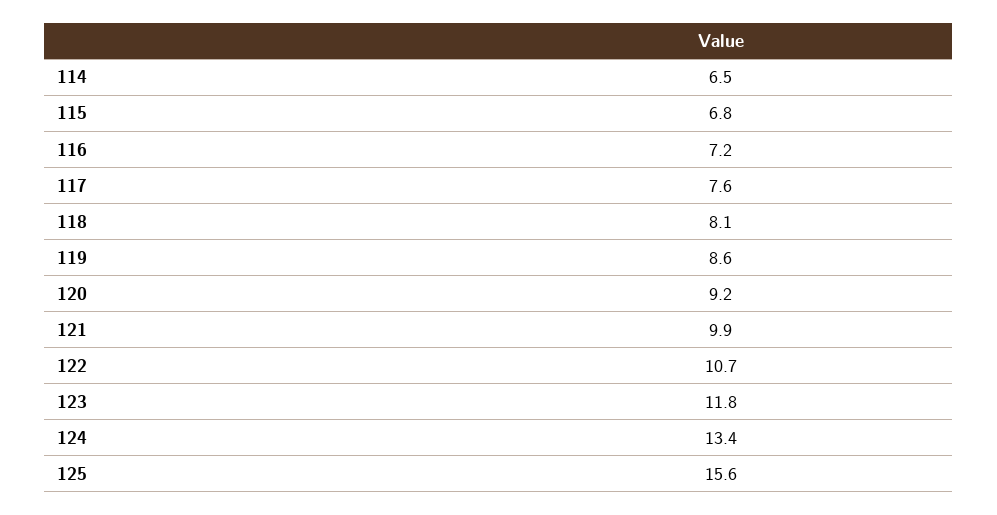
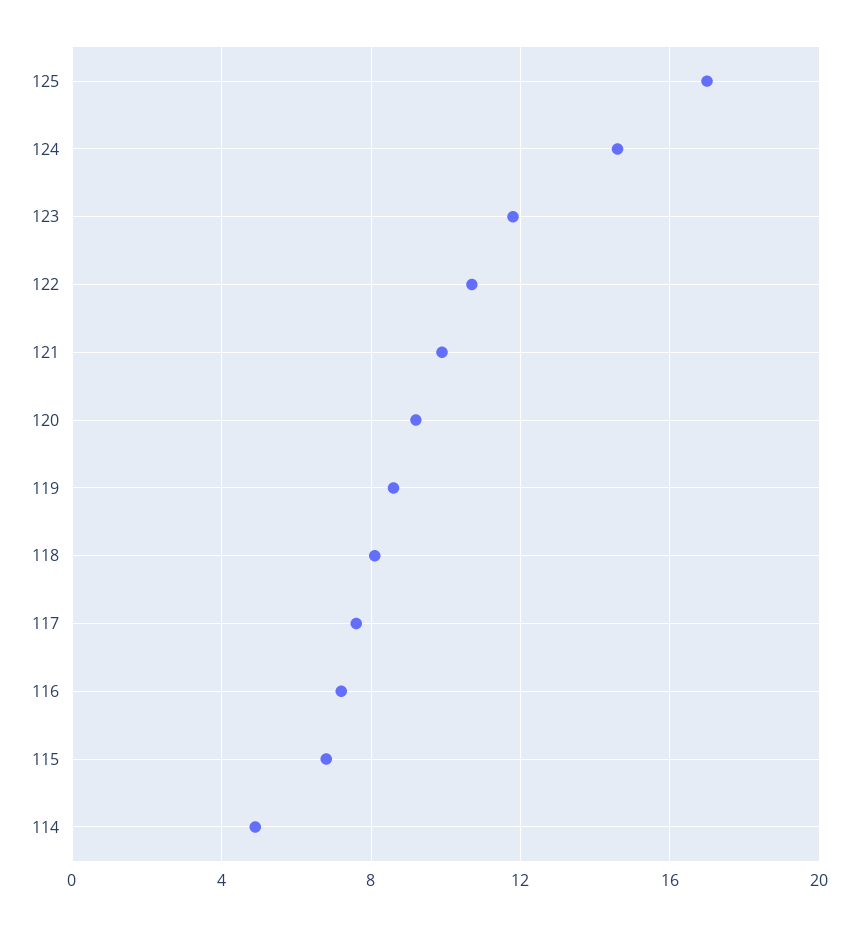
114: 6.5 -> 5
124: 13.4 -> 14.5
125: 15.6 -> 17

